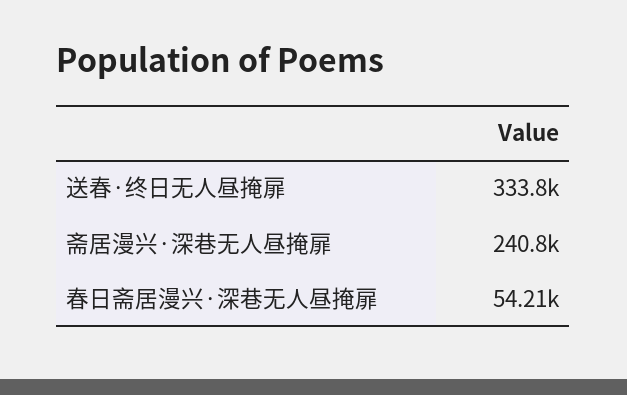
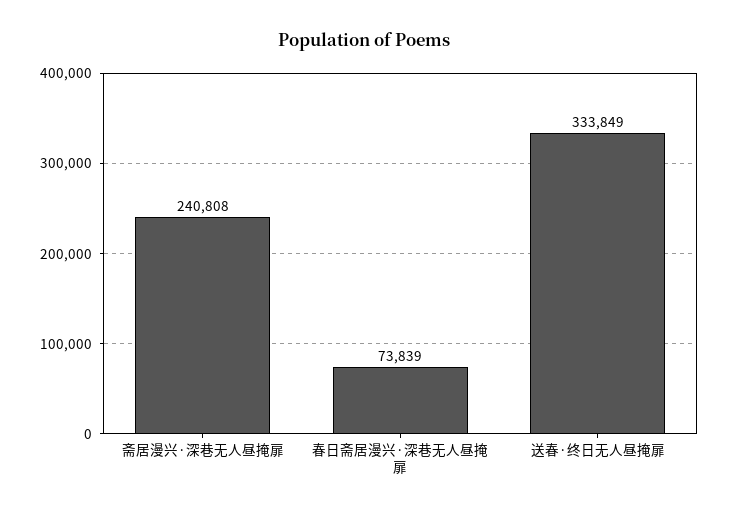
春日斋居漫兴·深巷无人昼掩扉: 54210 -> 73839

